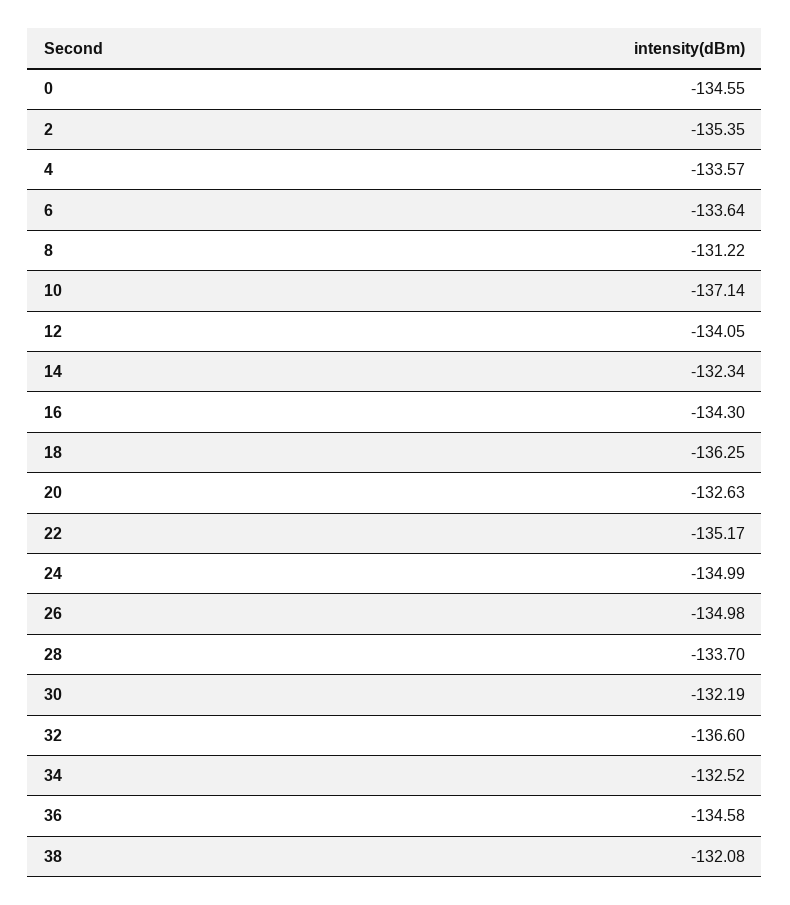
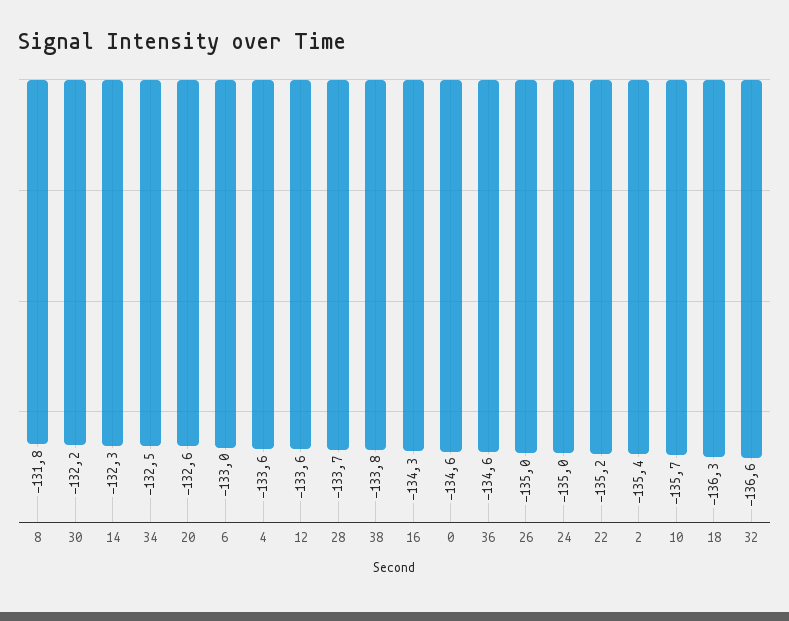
6: -133.64 -> -133
8: -131.22 -> -131.8
10: -137.14 -> -135.7
12: -134.05 -> -133.6
38: -132.08 -> -133.8

